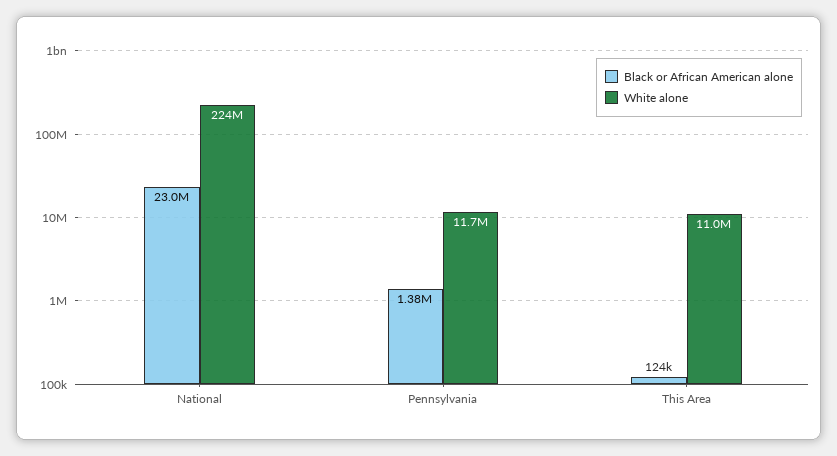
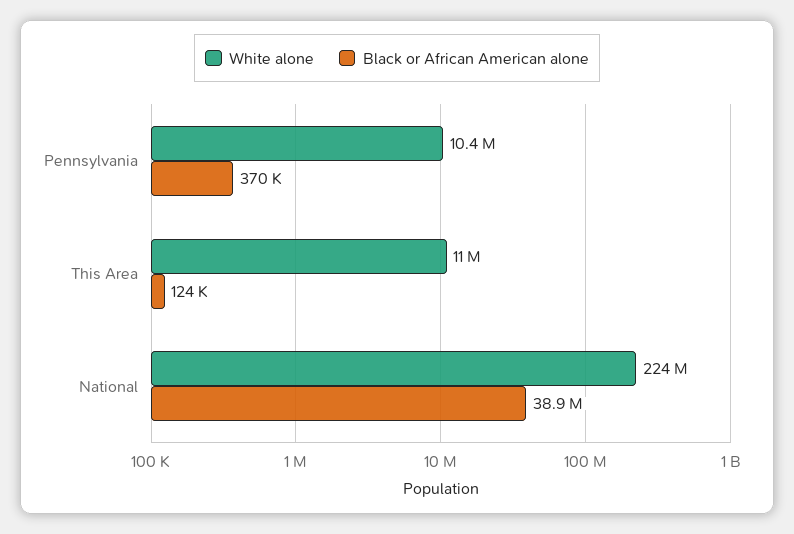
Black or African American alone, National: 23000000 -> 38900000
Black or African American alone, Pennsylvania: 1380000 -> 370000
White alone, Pennsylvania: 11700000 -> 10400000

